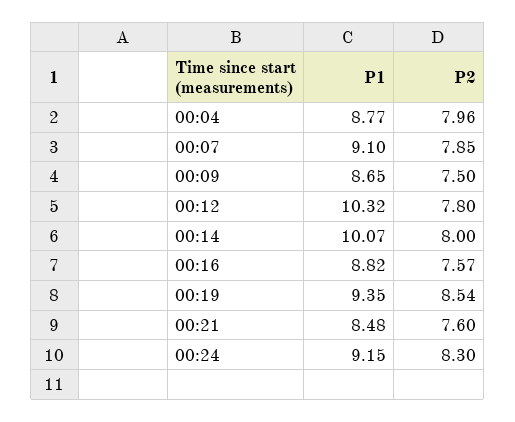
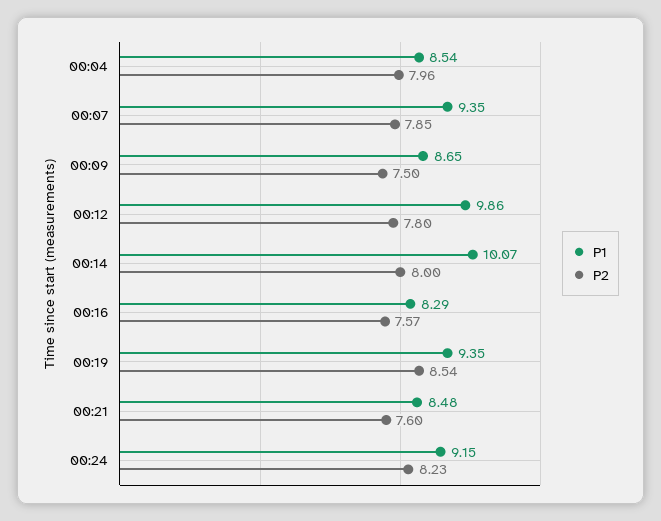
P1, 00:04: 8.77 -> 8.54
P1, 00:07: 9.1 -> 9.35
P1, 00:12: 10.32 -> 9.86
P1, 00:16: 8.82 -> 8.29
P2, 00:24: 8.3 -> 8.23

